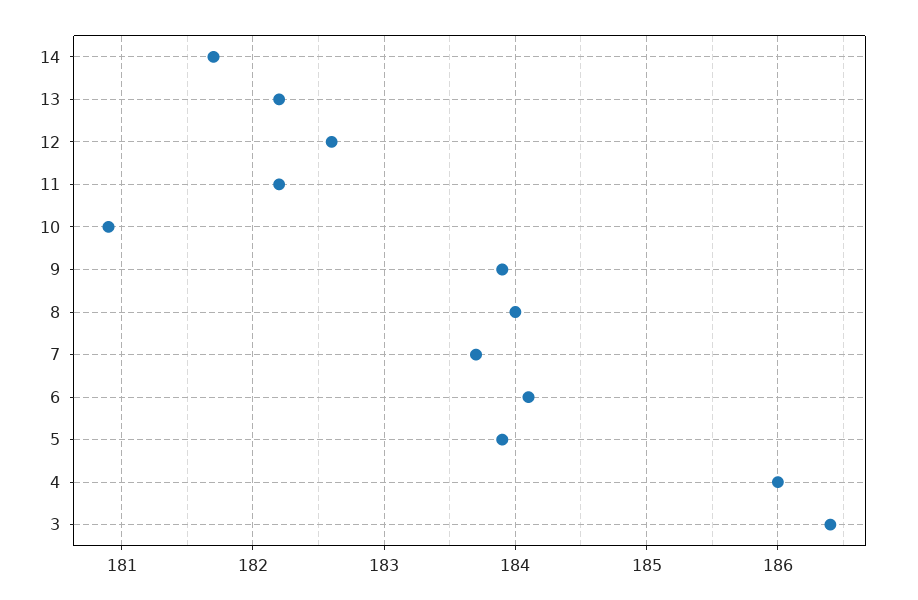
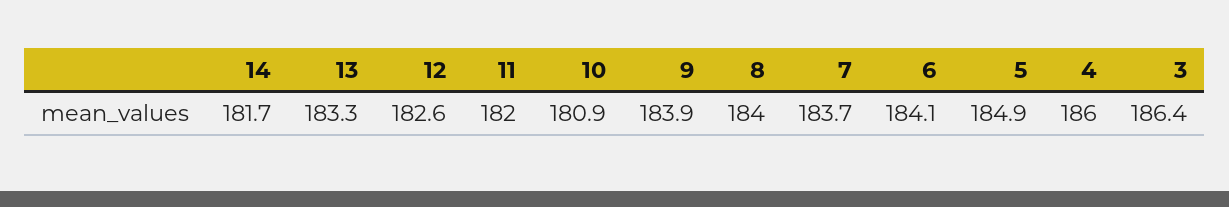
13: 182.2 -> 183.3
11: 182.2 -> 182
5: 183.9 -> 184.9

